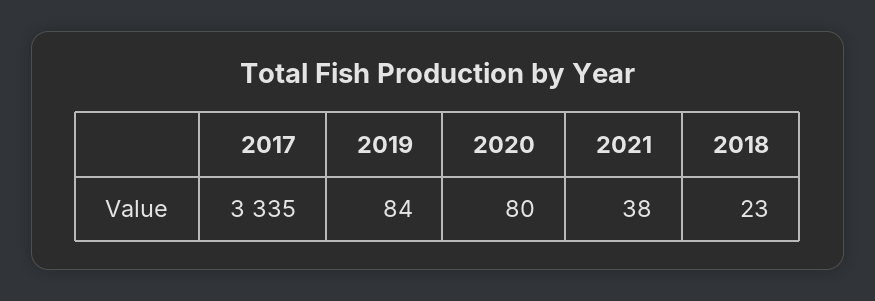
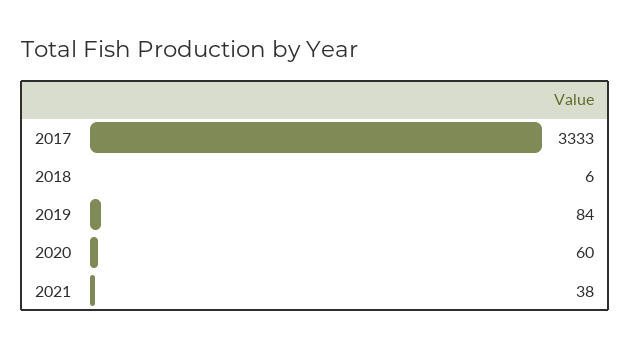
2017: 3335 -> 3333
2020: 80 -> 60
2018: 23 -> 6

